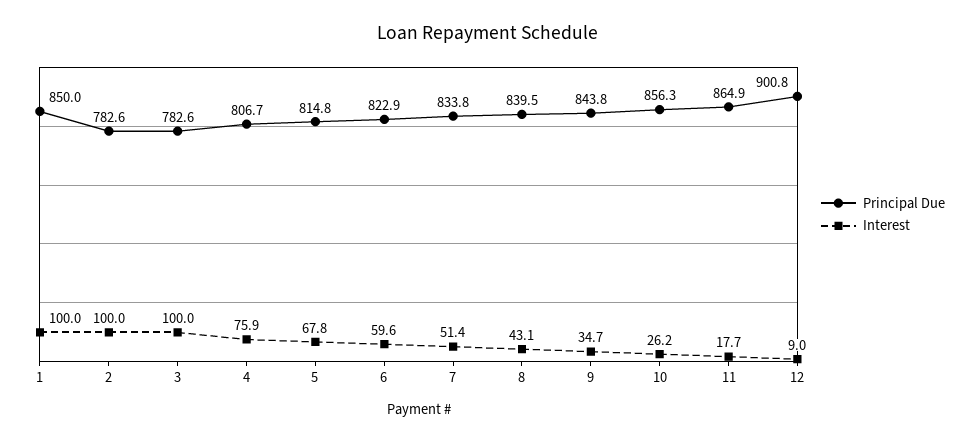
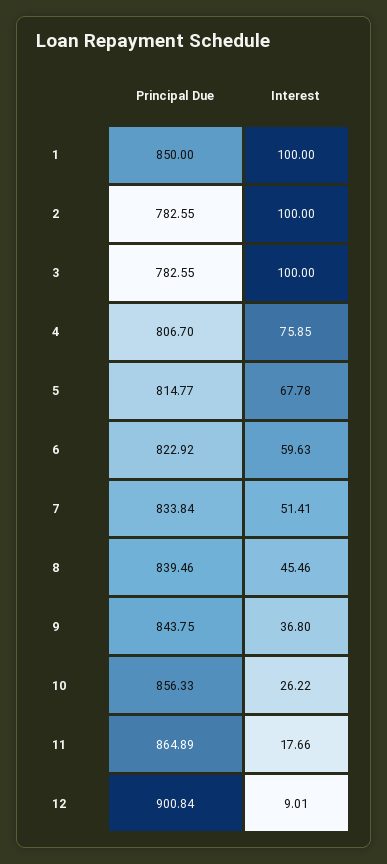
Interest, 8: 43.1 -> 45.46
Interest, 9: 34.7 -> 36.8

